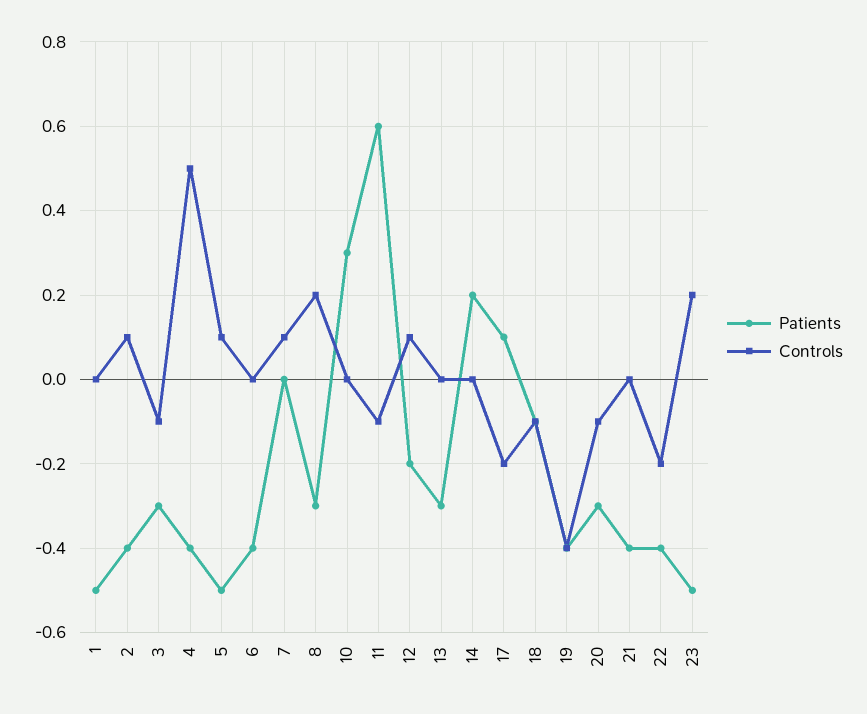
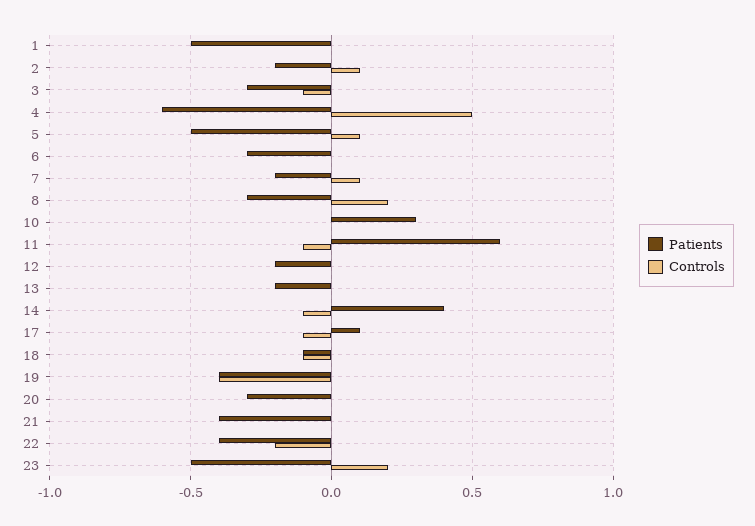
Patients, 2: -0.4 -> -0.2
Patients, 4: -0.4 -> -0.6
Patients, 6: -0.4 -> -0.3
Patients, 7: 0 -> -0.2
Controls, 12: 0.1 -> 0
Patients, 13: -0.3 -> -0.2
Patients, 14: 0.2 -> 0.4
Controls, 14: 0 -> -0.1
Controls, 17: -0.2 -> -0.1
Controls, 20: -0.1 -> 0

